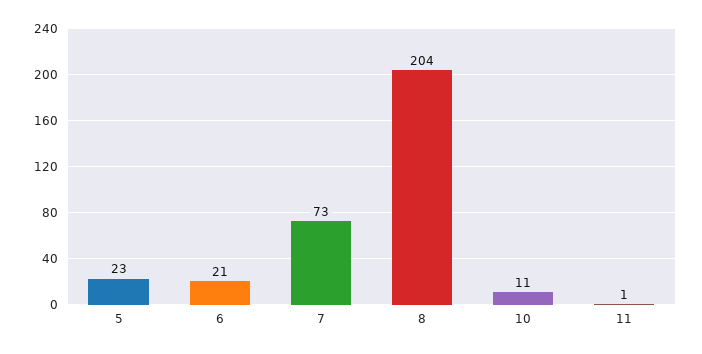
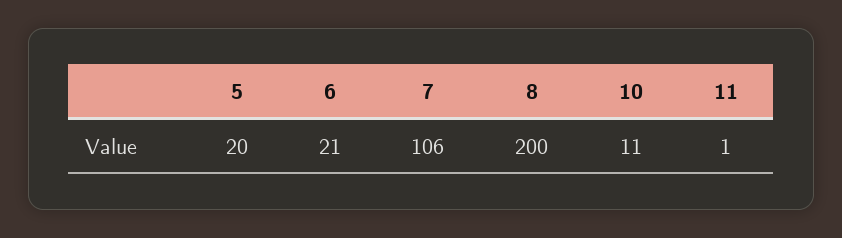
5: 23 -> 20
7: 73 -> 106
8: 204 -> 200

